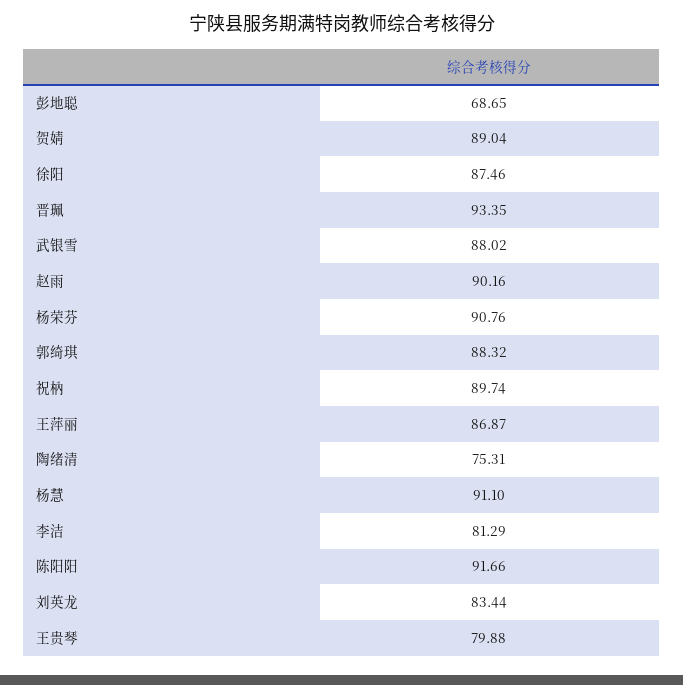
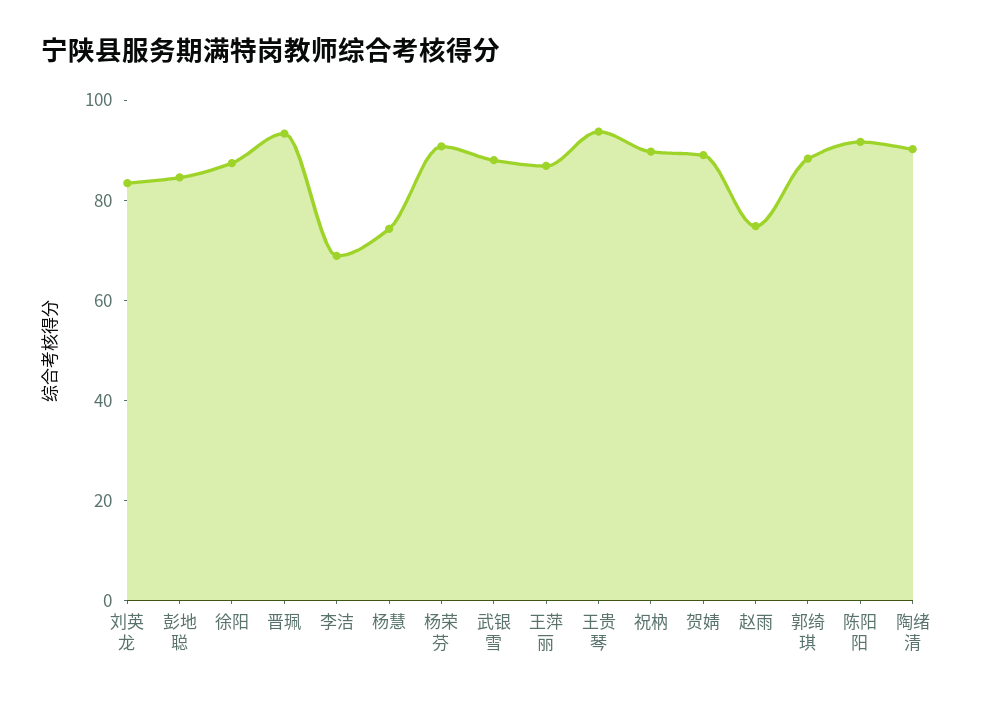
彭地聪: 68.65 -> 85
赵雨: 90.16 -> 75
陶绪清: 75.31 -> 90
杨慧: 91.1 -> 75
李洁: 81.29 -> 70
王贵琴: 79.88 -> 95

